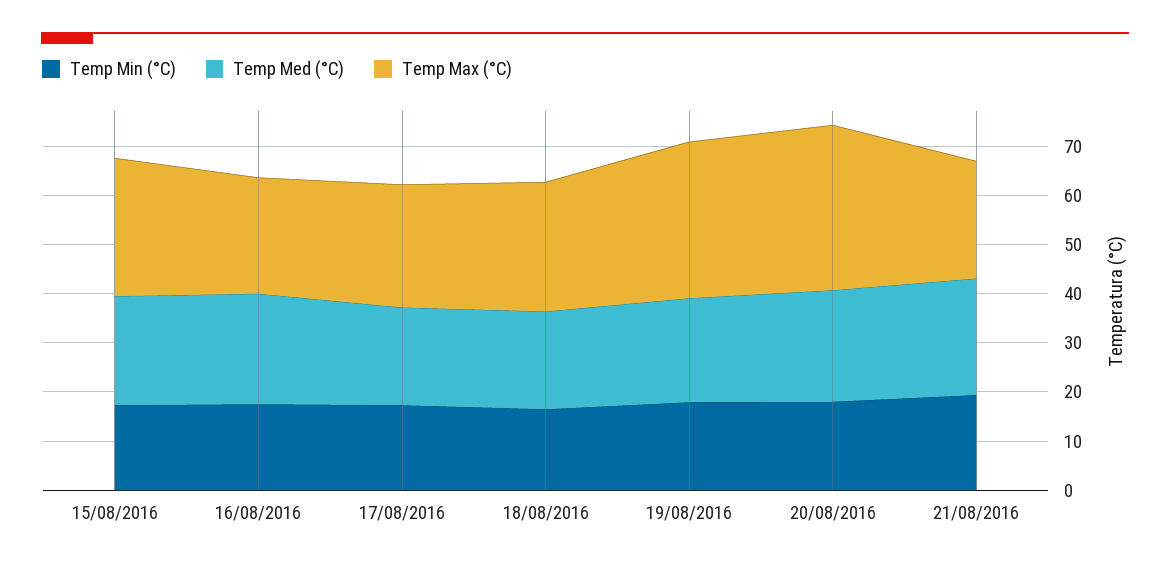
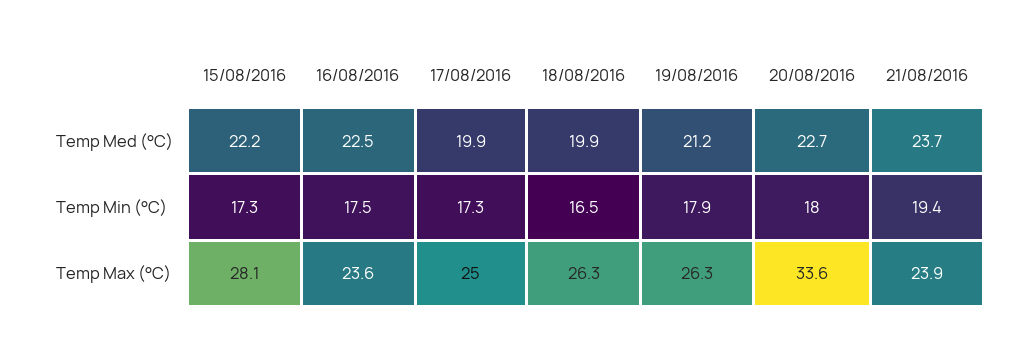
Temp Max (°C), 19/08/2016: 32 -> 26.3

